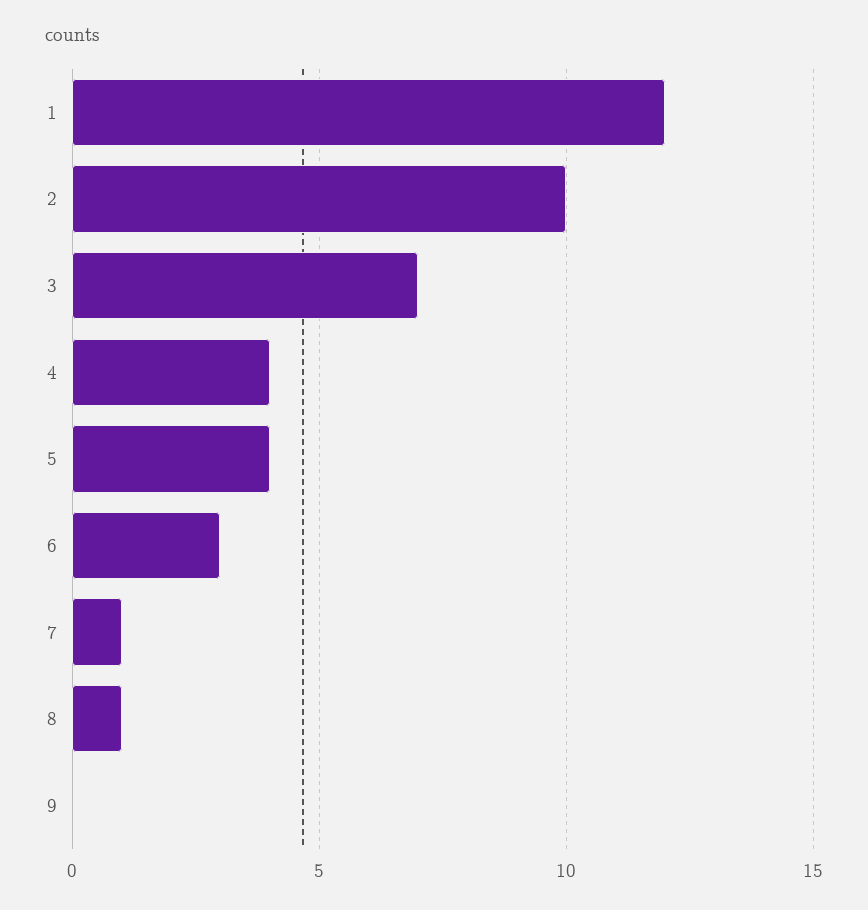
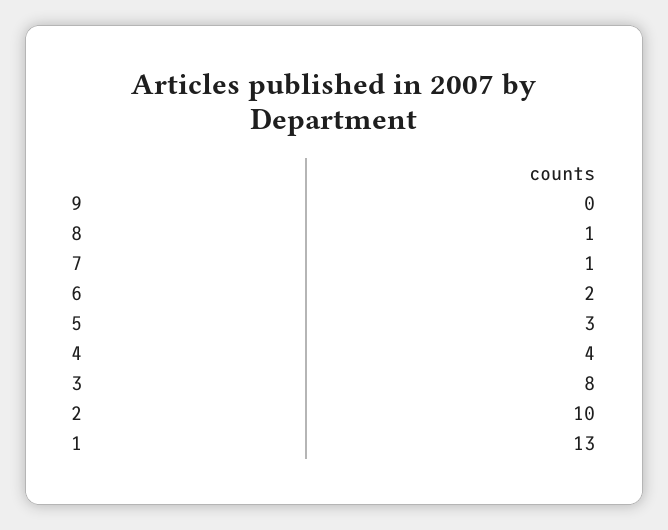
1: 12 -> 13
3: 7 -> 8
5: 4 -> 3
6: 3 -> 2

